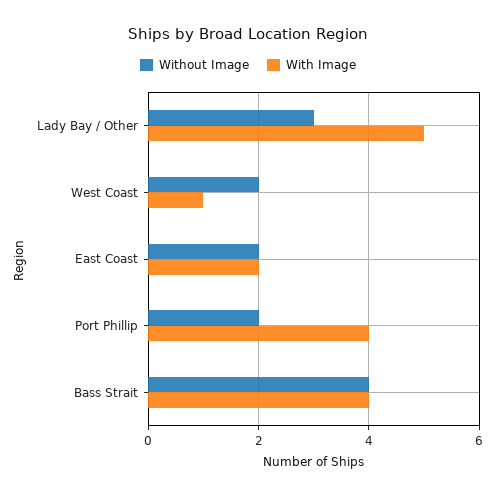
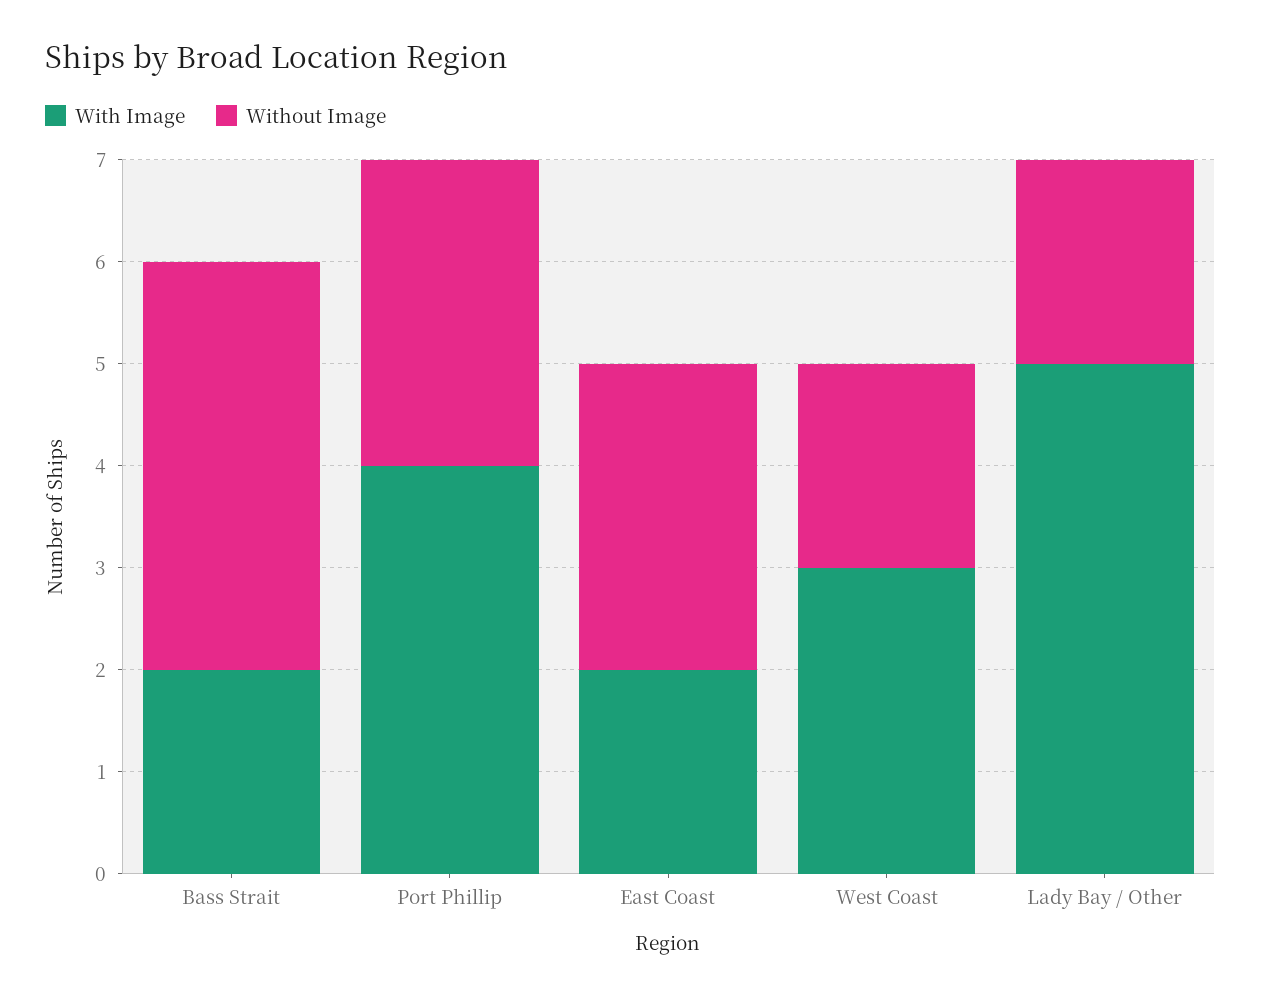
Without Image, Lady Bay / Other: 3 -> 2
With Image, West Coast: 1 -> 3
Without Image, East Coast: 2 -> 3
Without Image, Port Phillip: 2 -> 3
With Image, Bass Strait: 4 -> 2

